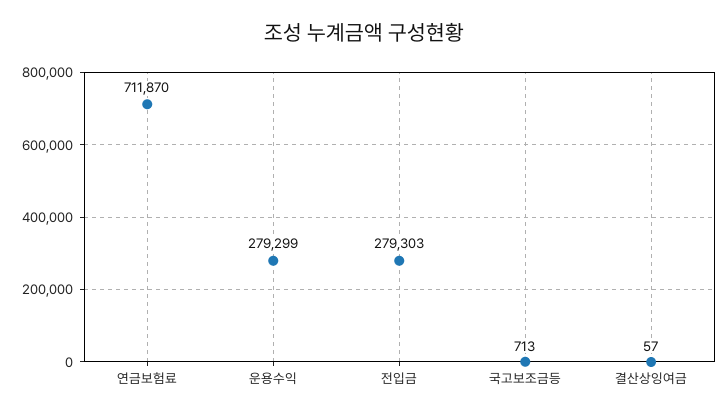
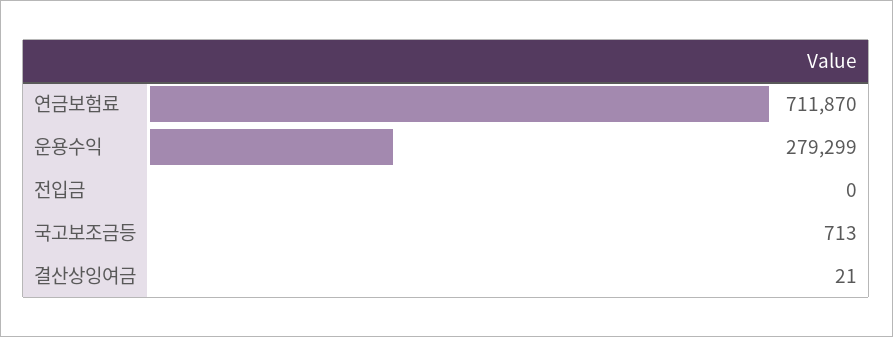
전입금: 279303 -> 0
결산상잉여금: 57 -> 21

